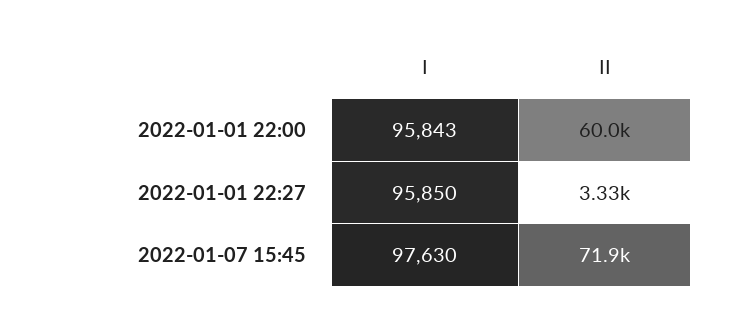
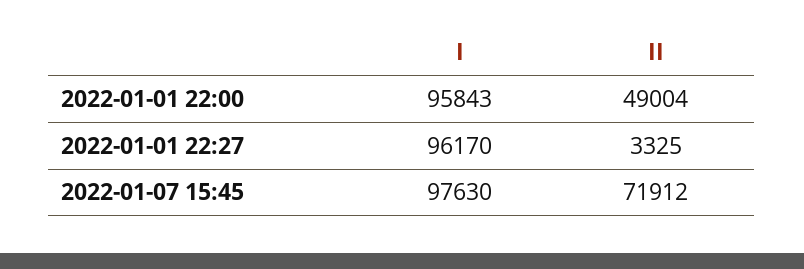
II, 2022-01-01 22:00: 60000 -> 49004
I, 2022-01-01 22:27: 95850 -> 96170

